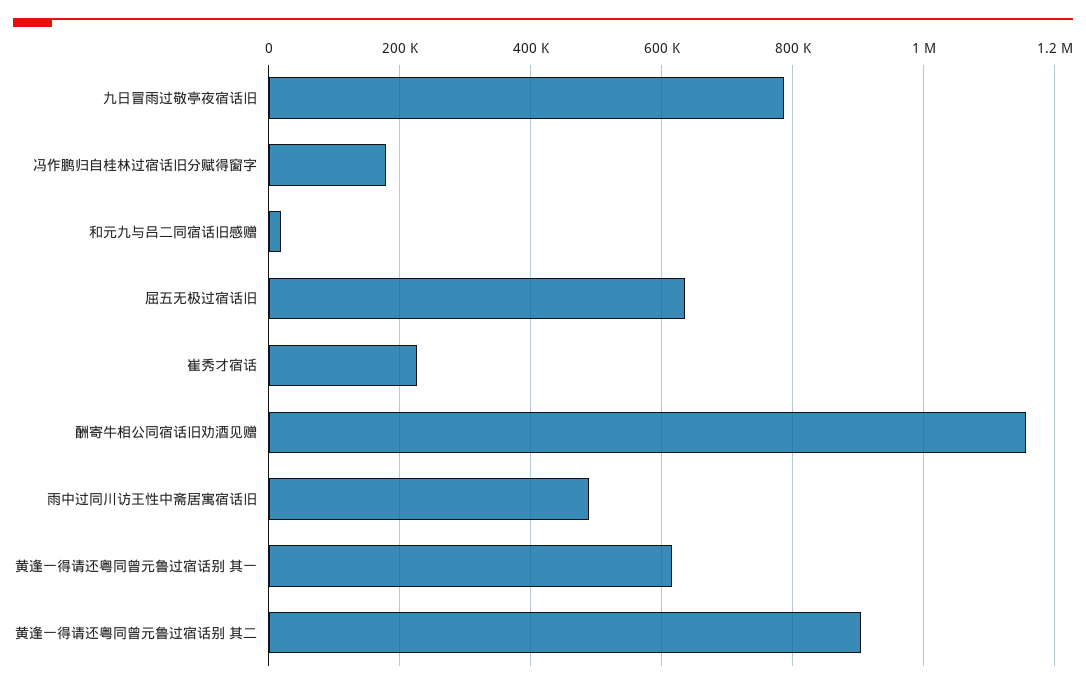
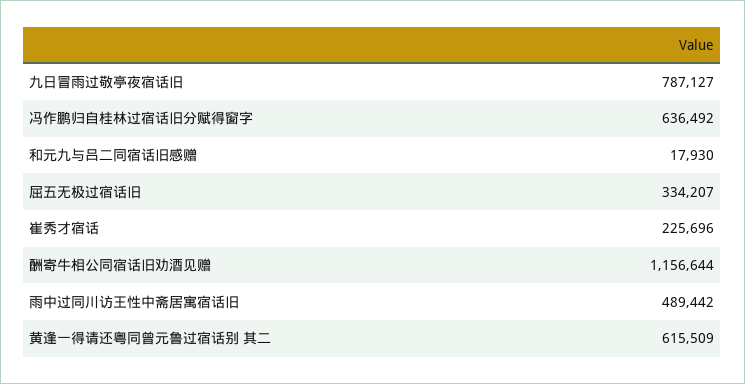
冯作鹏归自桂林过宿话旧分赋得窗字: 180000 -> 636492
屈五无极过宿话旧: 640000 -> 334207
黄逢一得请还粤同曾元鲁过宿话别 其一: 620000 -> none
黄逢一得请还粤同曾元鲁过宿话别 其二: 900000 -> 615509

